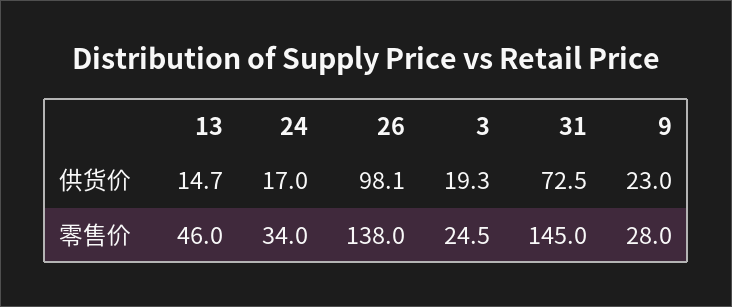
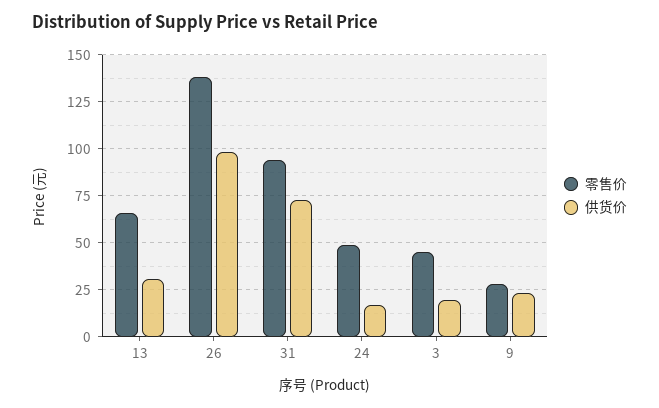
供货价, 13: 14.7 -> 30
零售价, 13: 46 -> 65
零售价, 24: 34 -> 50
零售价, 3: 24.5 -> 45
零售价, 31: 145 -> 95

